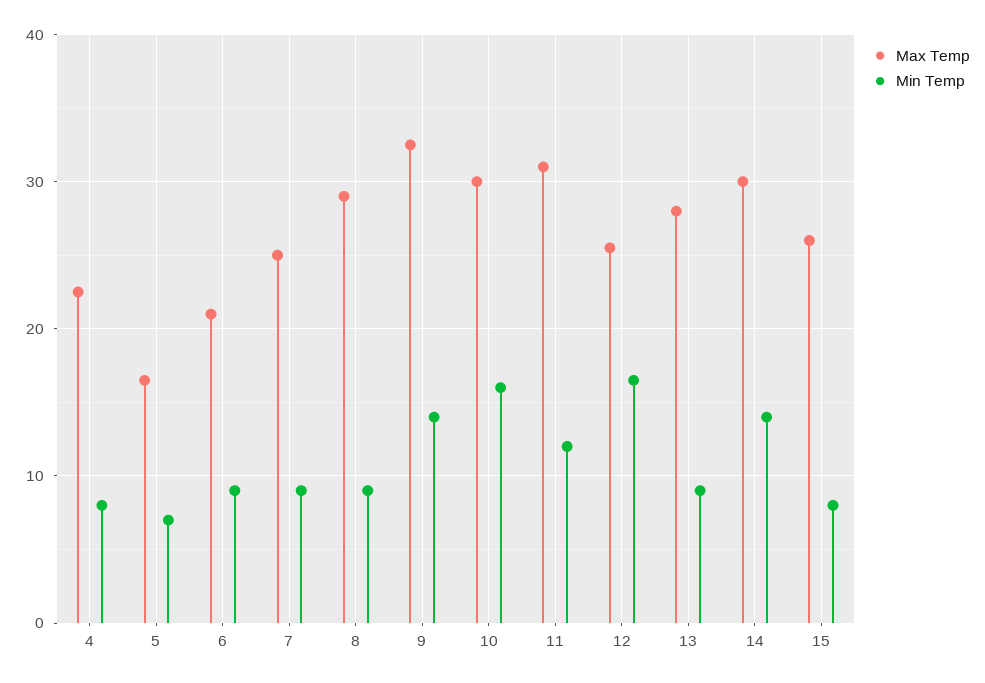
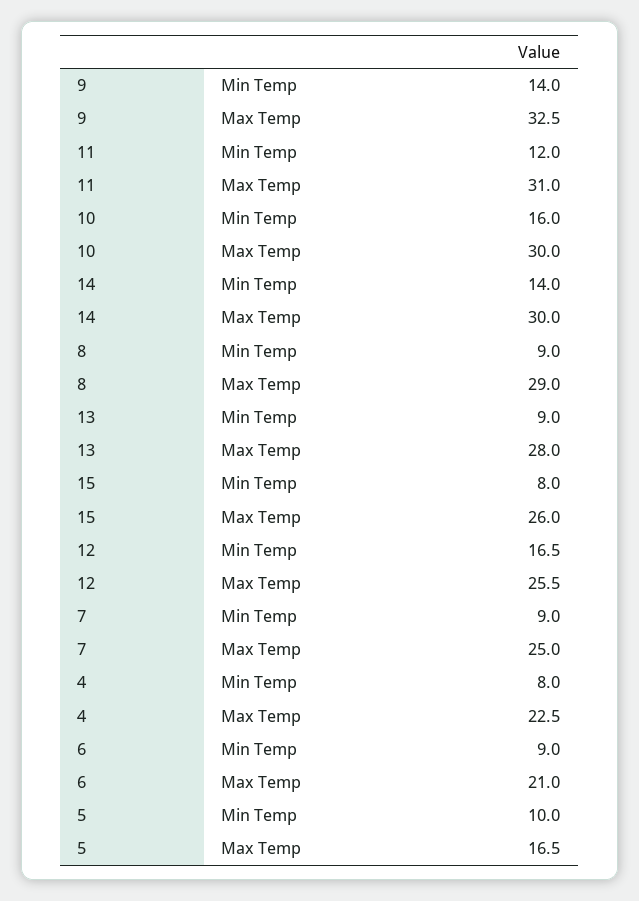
Min Temp, 5: 7 -> 10

